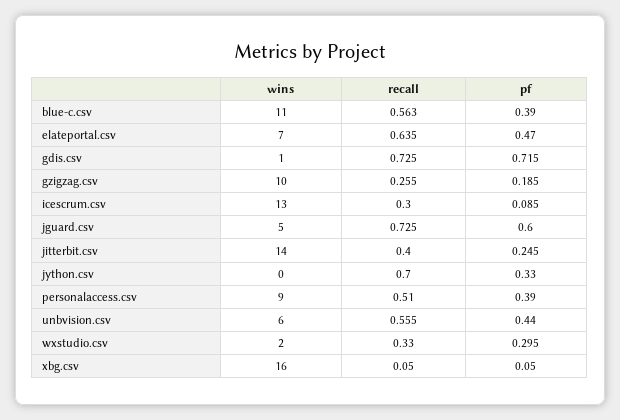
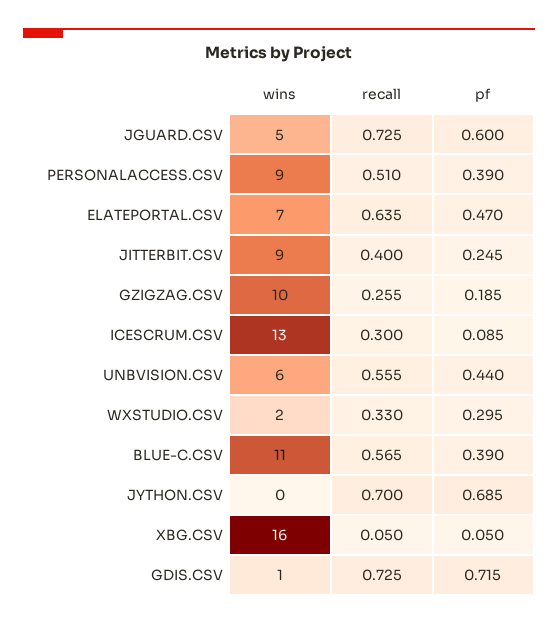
recall, blue-c.csv: 0.563 -> 0.565
wins, jitterbit.csv: 14 -> 9
pf, jython.csv: 0.33 -> 0.685

